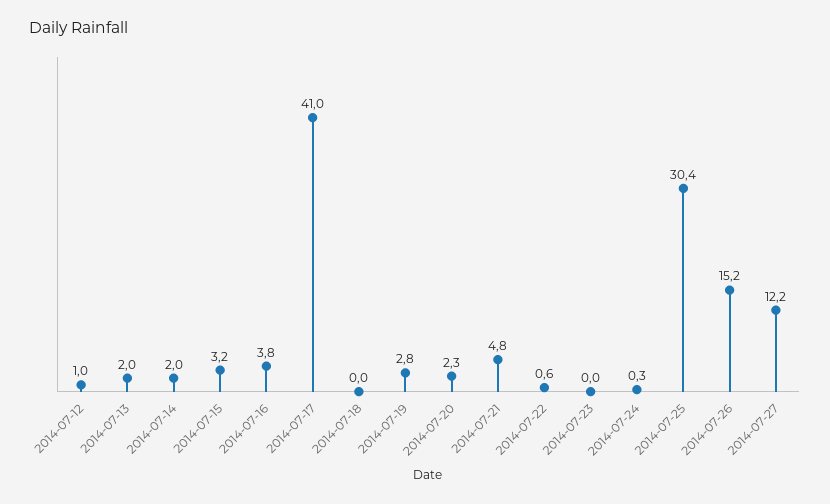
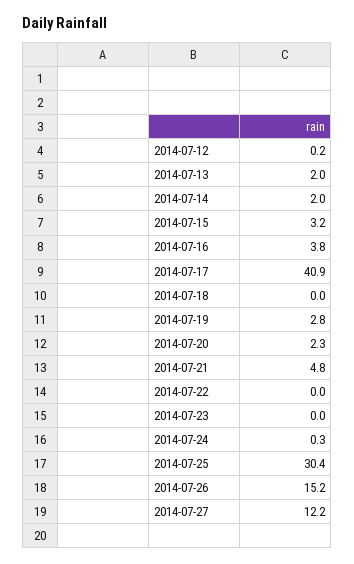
2014-07-12: 1 -> 0.2
2014-07-17: 41 -> 40.9
2014-07-22: 0.6 -> 0

